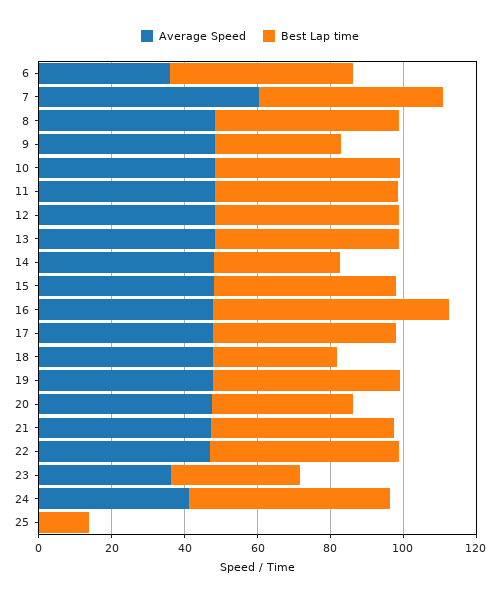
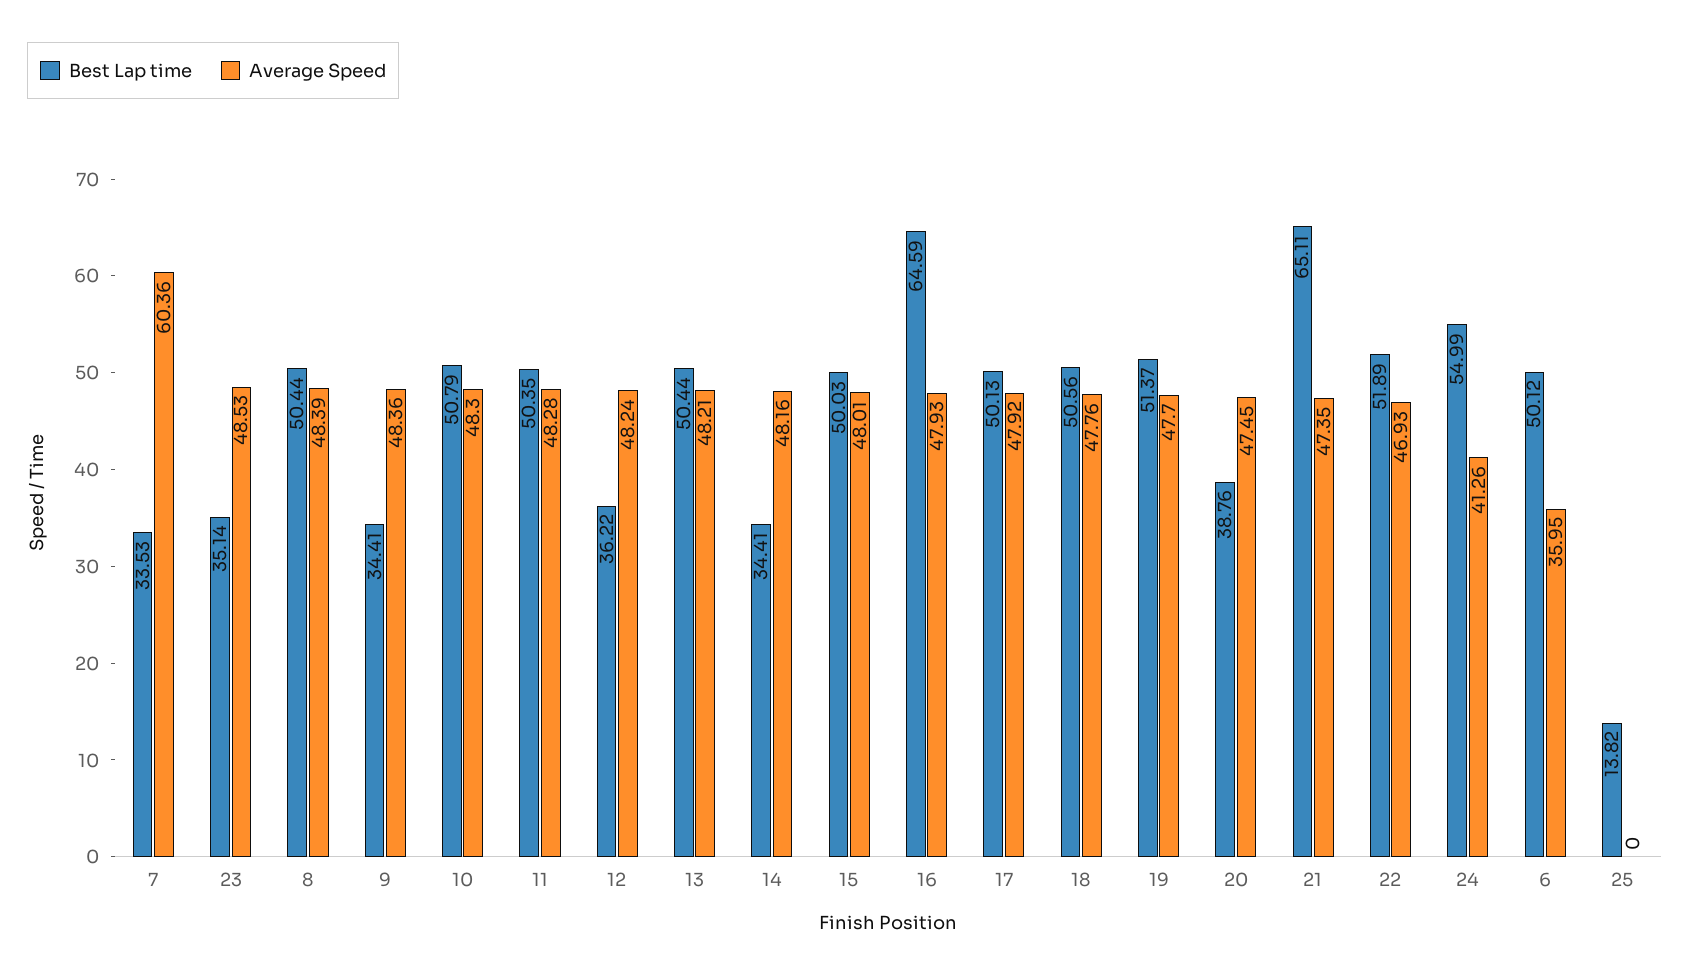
Best Lap time, 7: 50 -> 33.53
Best Lap time, 12: 50 -> 36.22
Best Lap time, 18: 35 -> 50.56
Best Lap time, 21: 50 -> 65.11
Average Speed, 23: 35 -> 48.53

